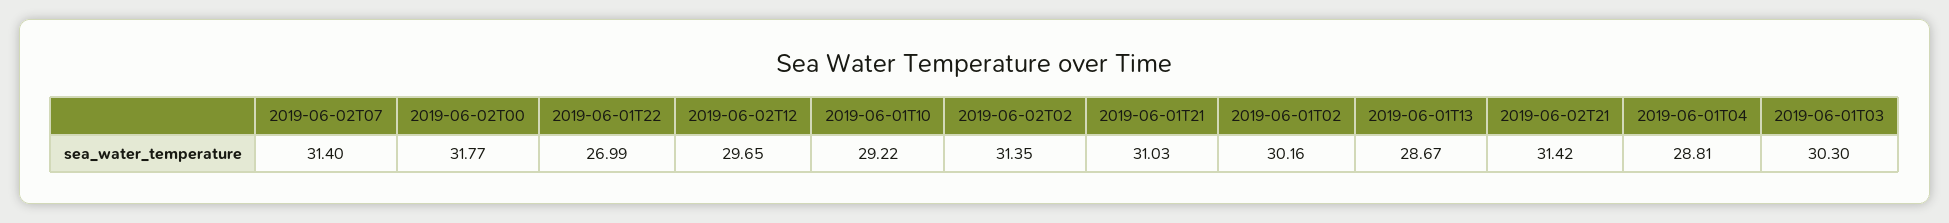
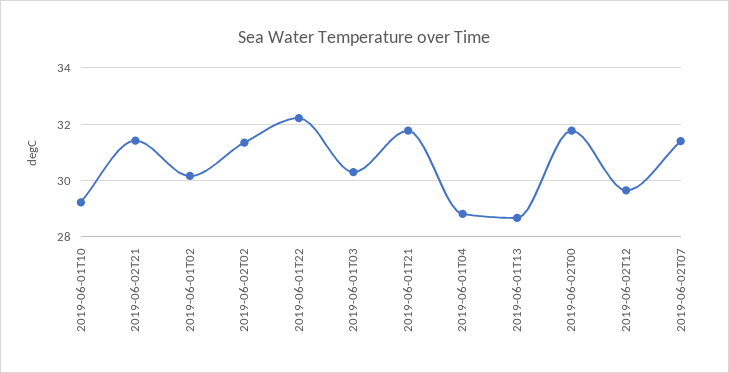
2019-06-01T22: 26.99 -> 32.25
2019-06-01T21: 31.03 -> 31.75

